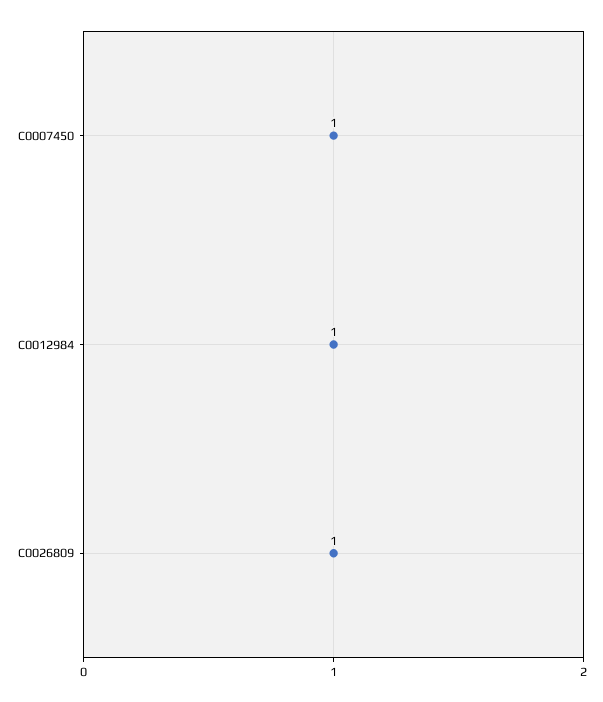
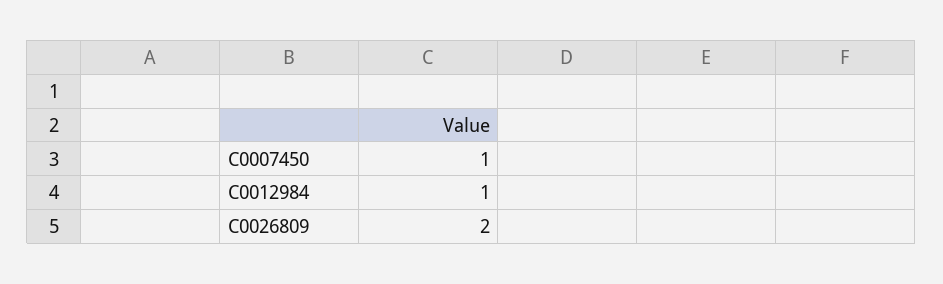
C0026809: 1 -> 2

